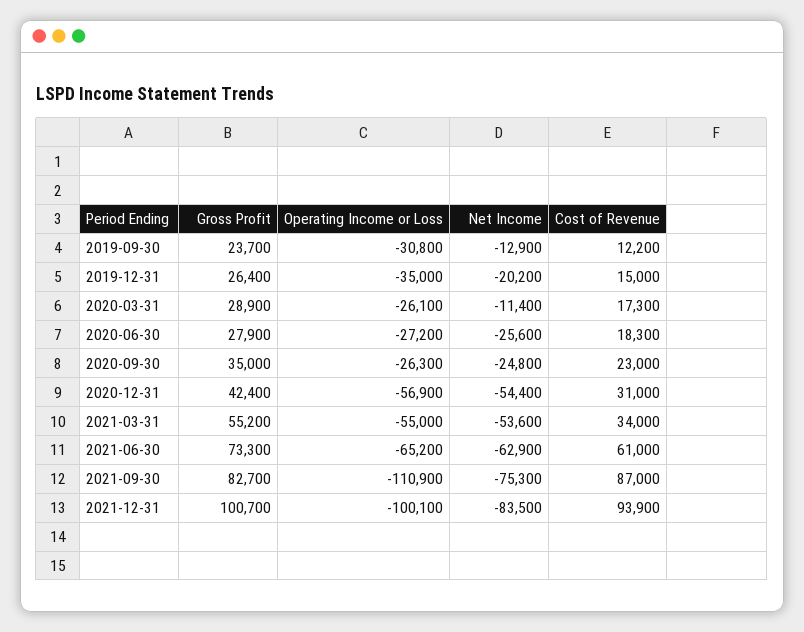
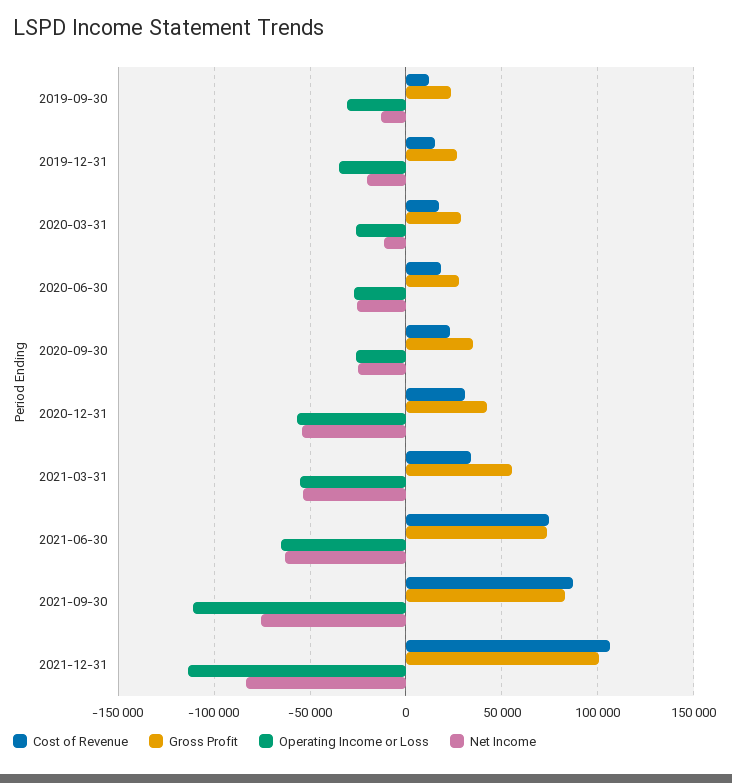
Cost of Revenue, 2021-06-30: 61000 -> 75000
Operating Income or Loss, 2021-12-31: -100100 -> -115000
Cost of Revenue, 2021-12-31: 93900 -> 105000

